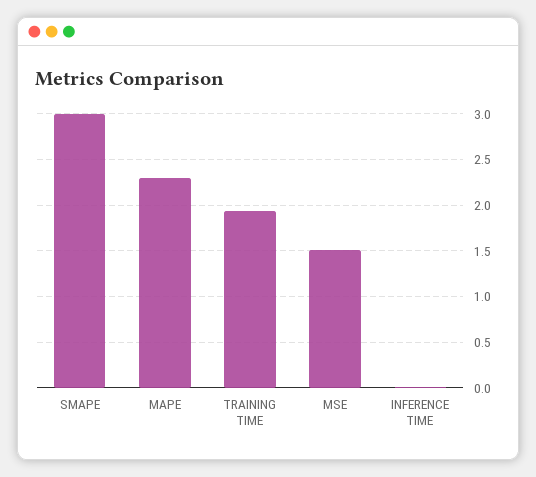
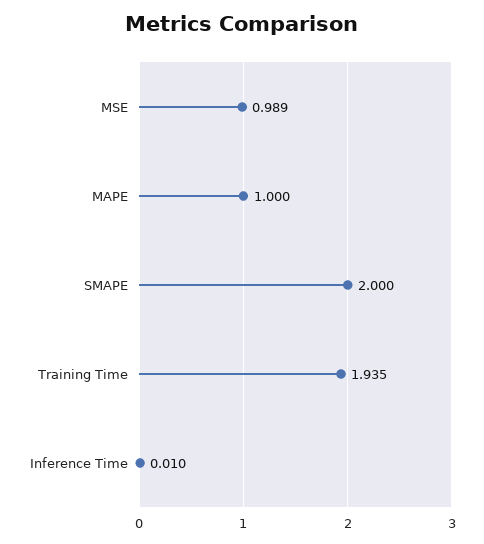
SMAPE: 3 -> 2
MAPE: 2.3 -> 1
MSE: 1.5 -> 0.989

